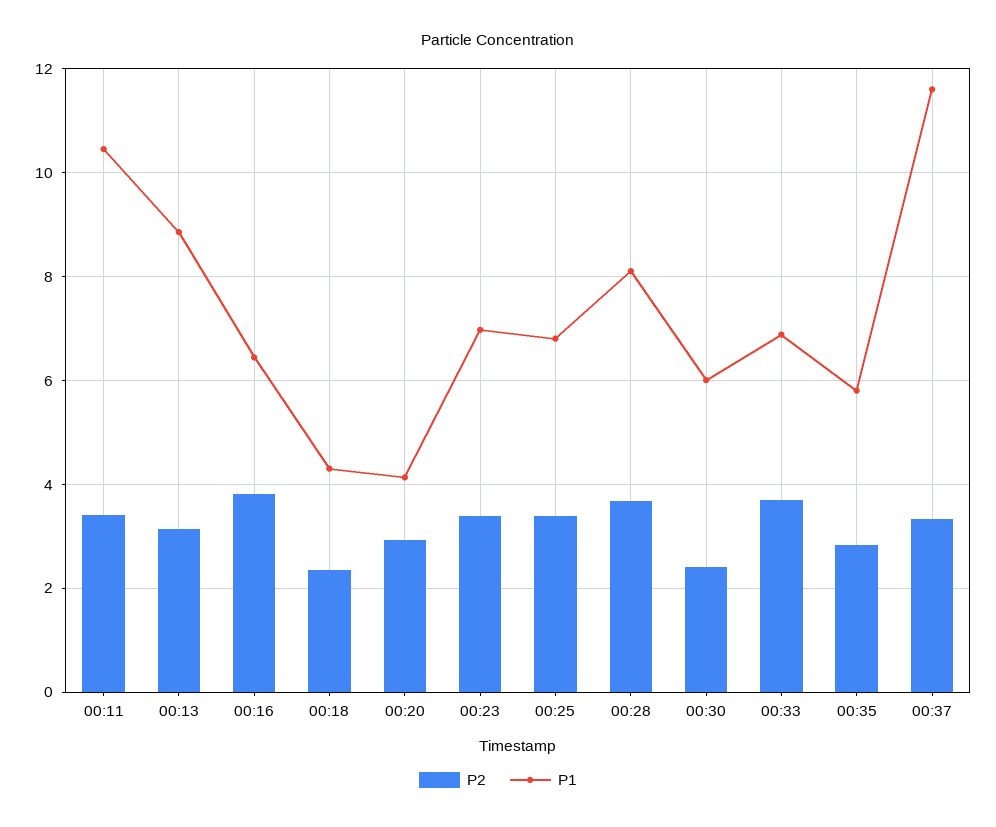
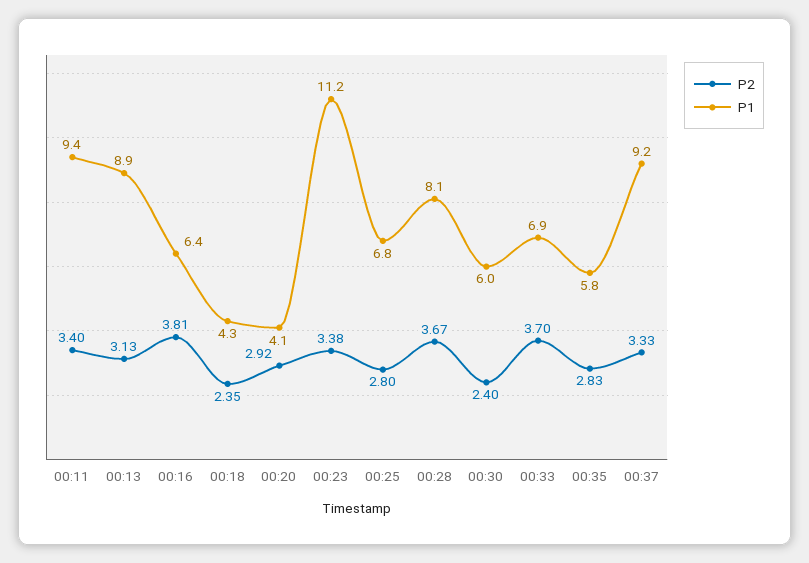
P1, 00:11: 10.4 -> 9.4
P1, 00:23: 7 -> 11.2
P2, 00:25: 3.4 -> 2.8
P1, 00:37: 11.6 -> 9.2

